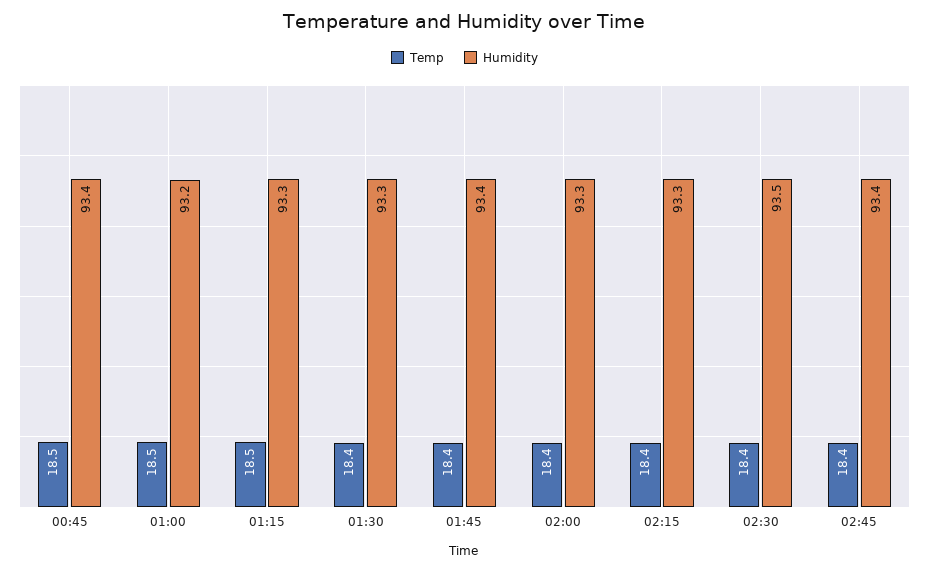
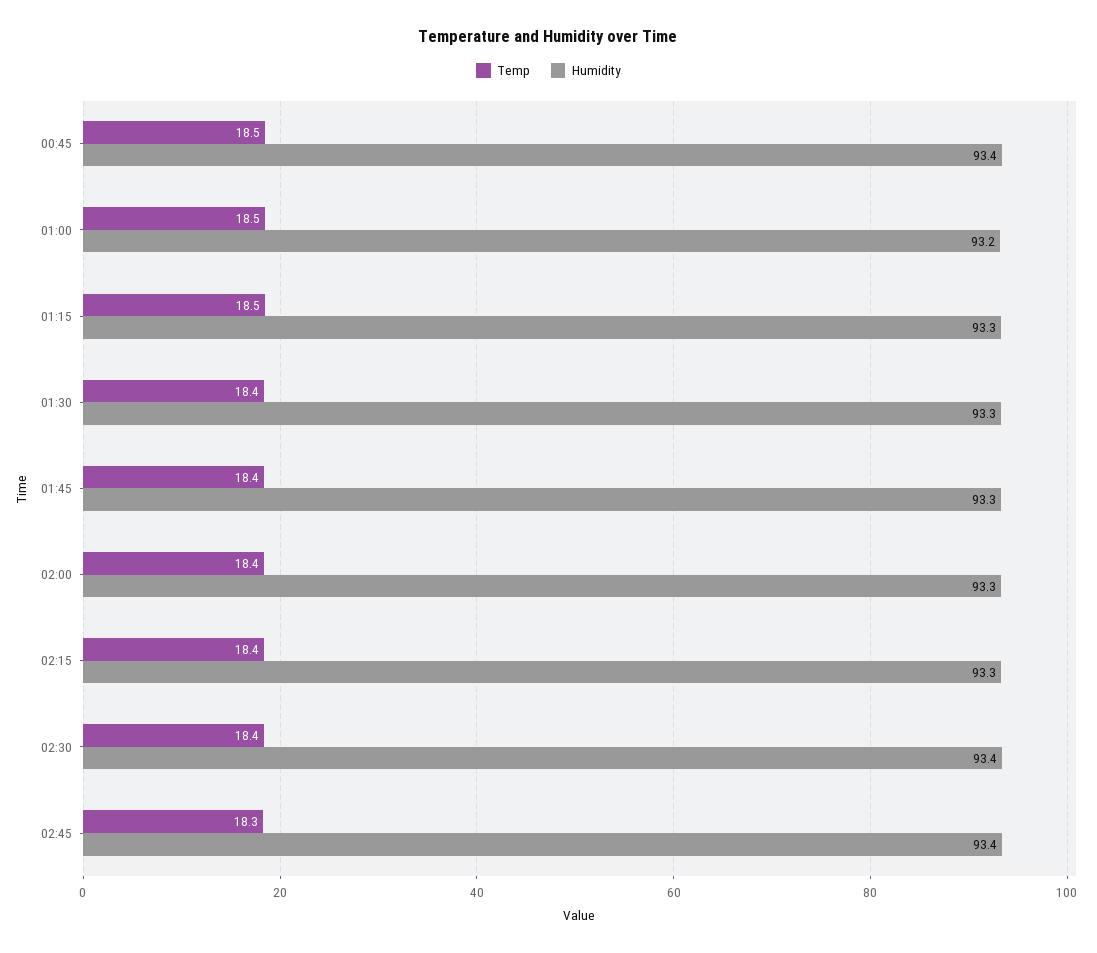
Humidity, 01:45: 93.4 -> 93.3
Humidity, 02:30: 93.5 -> 93.4
Temp, 02:45: 18.4 -> 18.3

